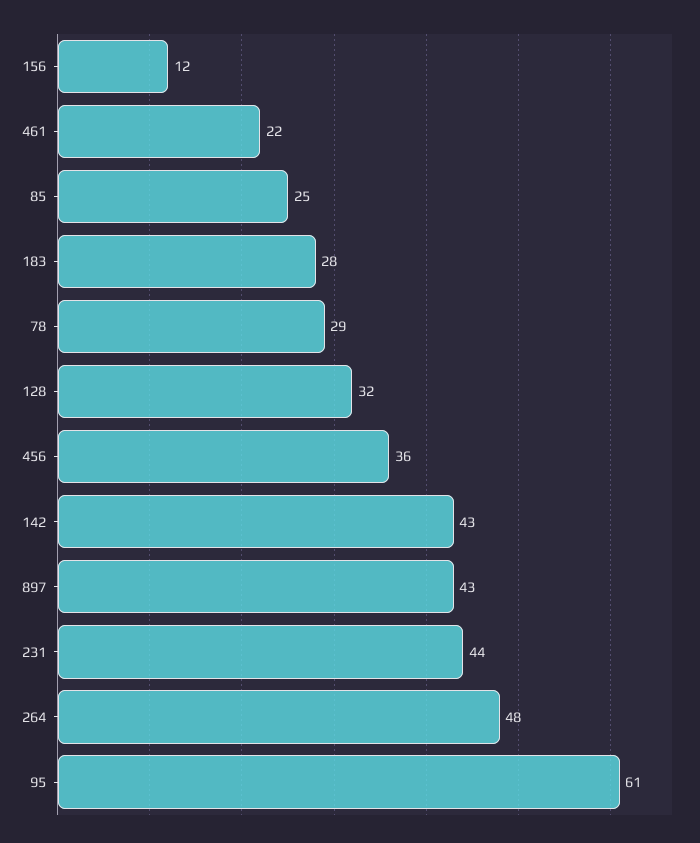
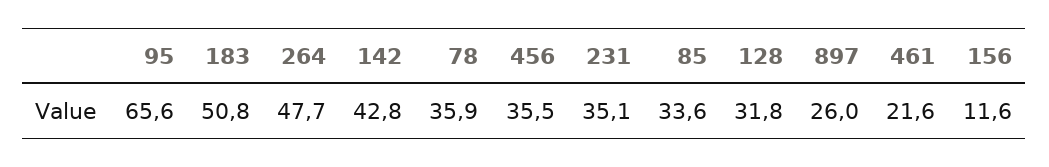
85: 25 -> 33.6
183: 28 -> 50.8
78: 29 -> 35.9
897: 43 -> 26
231: 44 -> 35.1
95: 61 -> 65.6

